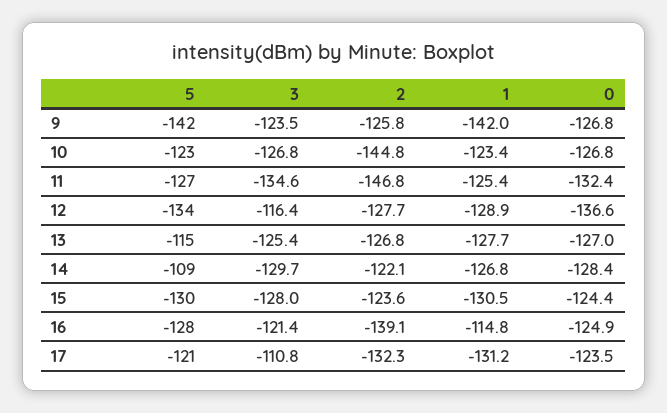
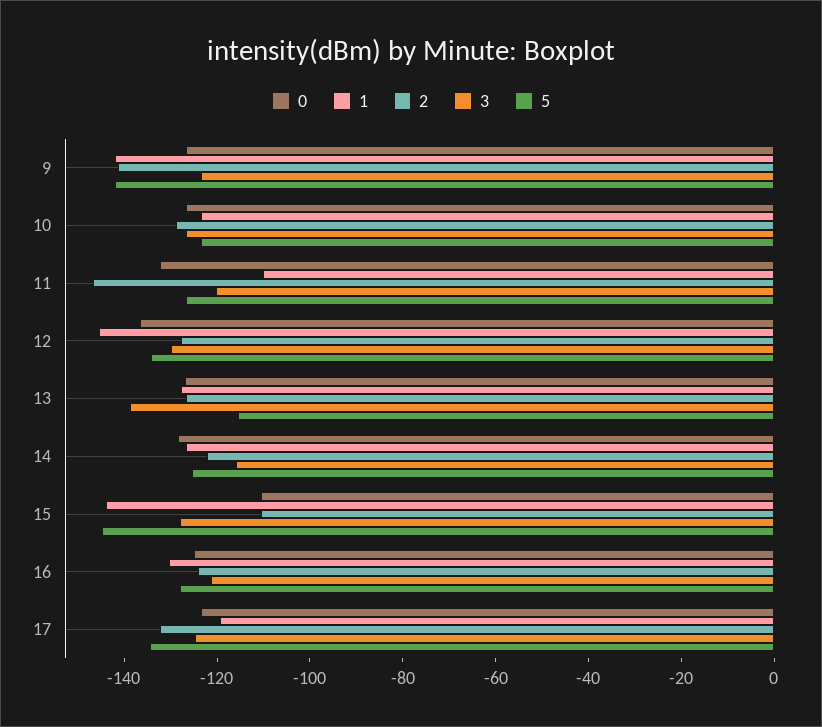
2, 9: -125.8 -> -140
2, 10: -144.8 -> -130
3, 11: -134.6 -> -120
1, 11: -125.4 -> -110
3, 12: -116.4 -> -130
1, 12: -128.9 -> -145
3, 13: -125.4 -> -140
5, 14: -109 -> -125
3, 14: -129.7 -> -115
5, 15: -130 -> -145
2, 15: -123.6 -> -110
1, 15: -130.5 -> -145
0, 15: -124.4 -> -110
2, 16: -139.1 -> -125
1, 16: -114.8 -> -130
5, 17: -121 -> -135
3, 17: -110.8 -> -125
1, 17: -131.2 -> -120

